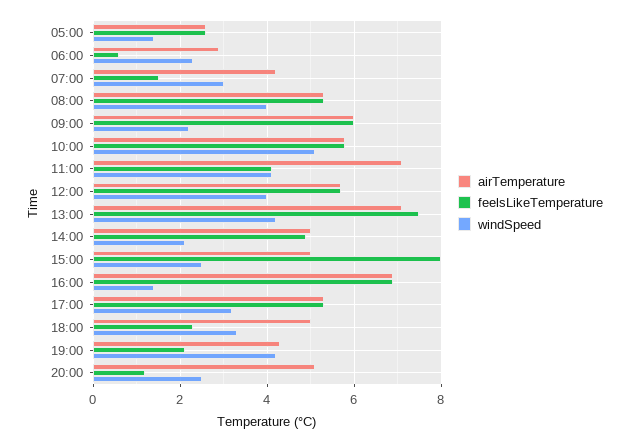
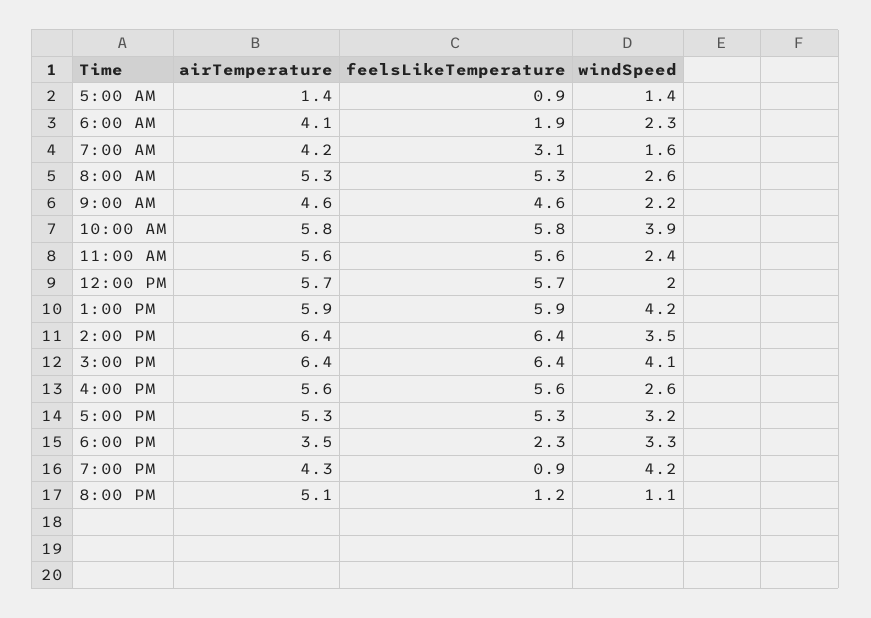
airTemperature, 05:00: 2.5 -> 1.4
feelsLikeTemperature, 05:00: 2.5 -> 0.9
airTemperature, 06:00: 3 -> 4.1
feelsLikeTemperature, 06:00: 0.5 -> 1.9
feelsLikeTemperature, 07:00: 1.5 -> 3.1
windSpeed, 07:00: 3 -> 1.6
windSpeed, 08:00: 4 -> 2.6
airTemperature, 09:00: 6 -> 4.6
feelsLikeTemperature, 09:00: 6 -> 4.6
windSpeed, 10:00: 5 -> 3.9
airTemperature, 11:00: 7 -> 5.6
feelsLikeTemperature, 11:00: 4 -> 5.6
windSpeed, 11:00: 4 -> 2.4
windSpeed, 12:00: 4 -> 2
airTemperature, 13:00: 7 -> 5.9
feelsLikeTemperature, 13:00: 7.5 -> 5.9
airTemperature, 14:00: 5 -> 6.4
feelsLikeTemperature, 14:00: 5 -> 6.4
windSpeed, 14:00: 2 -> 3.5
airTemperature, 15:00: 5 -> 6.4
feelsLikeTemperature, 15:00: 8 -> 6.4
windSpeed, 15:00: 2.5 -> 4.1
airTemperature, 16:00: 7 -> 5.6
feelsLikeTemperature, 16:00: 7 -> 5.6
windSpeed, 16:00: 1.5 -> 2.6
airTemperature, 18:00: 5 -> 3.5
feelsLikeTemperature, 19:00: 2 -> 0.9
windSpeed, 20:00: 2.5 -> 1.1

